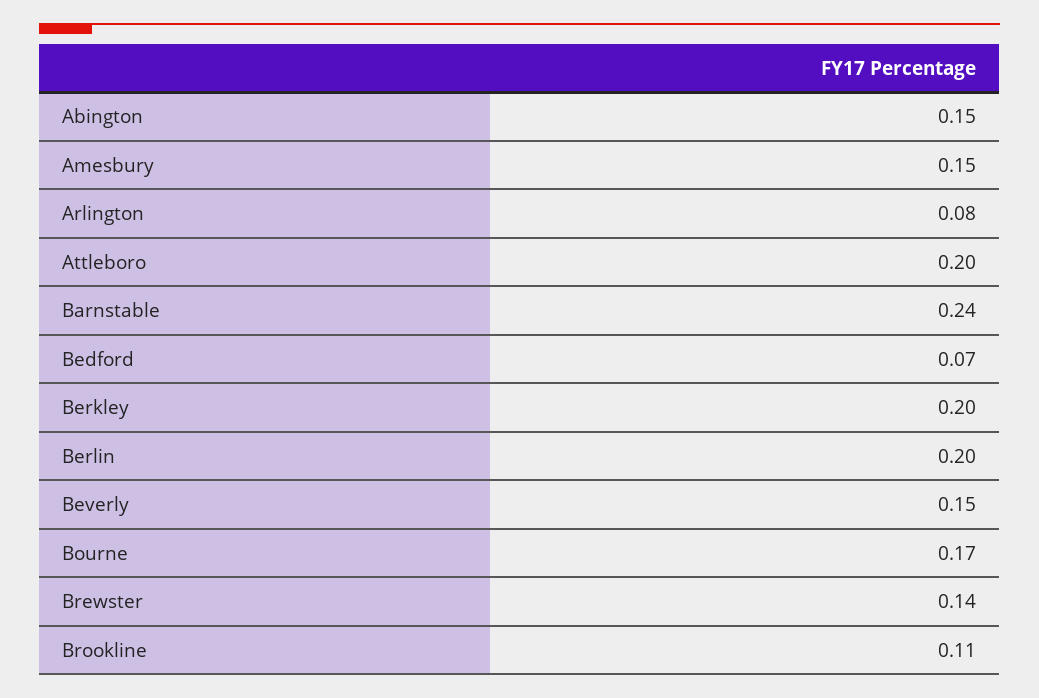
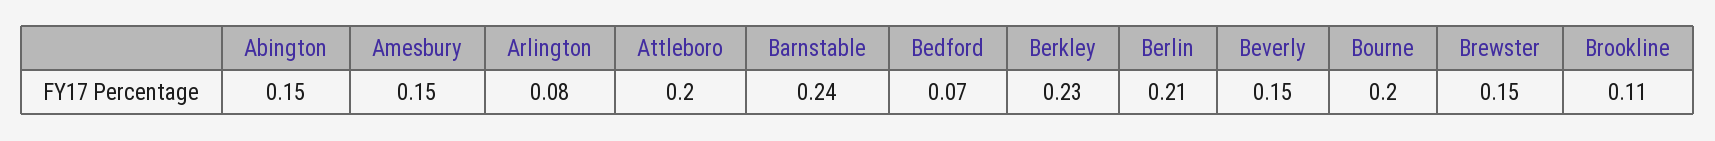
Berkley: 0.2 -> 0.23
Berlin: 0.2 -> 0.21
Bourne: 0.17 -> 0.2
Brewster: 0.14 -> 0.15

